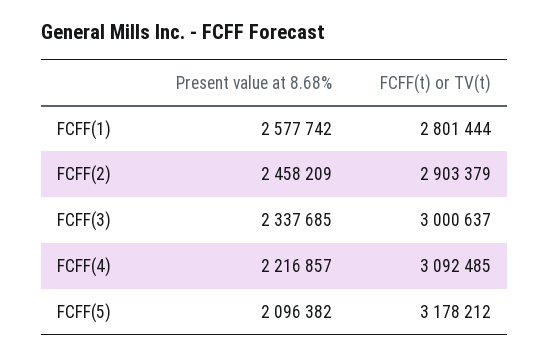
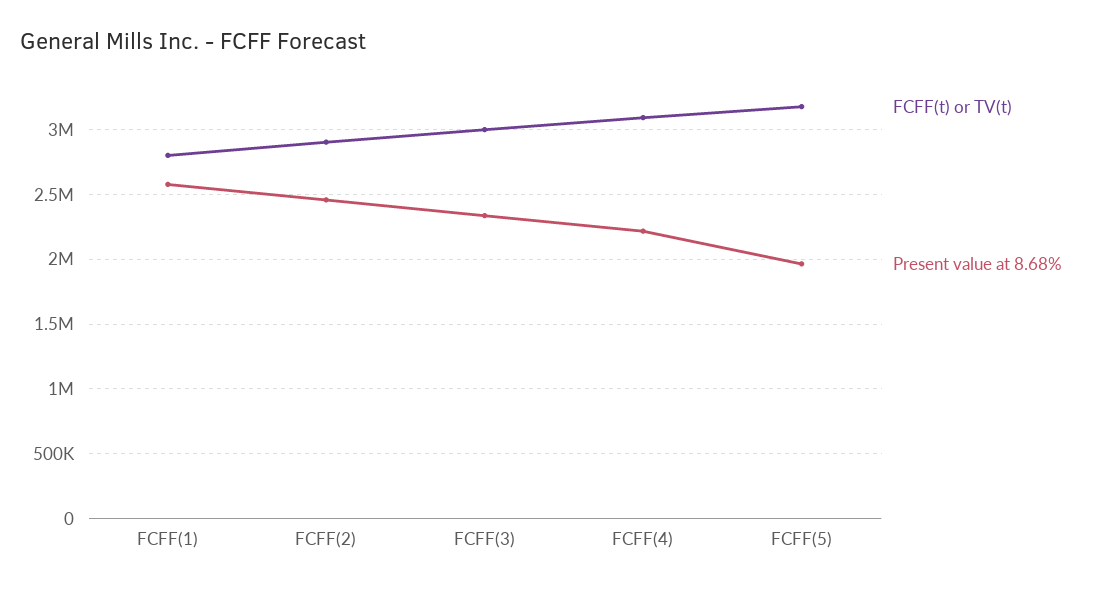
Present value at 8.68%, FCFF(5): 2096382 -> 1950000

